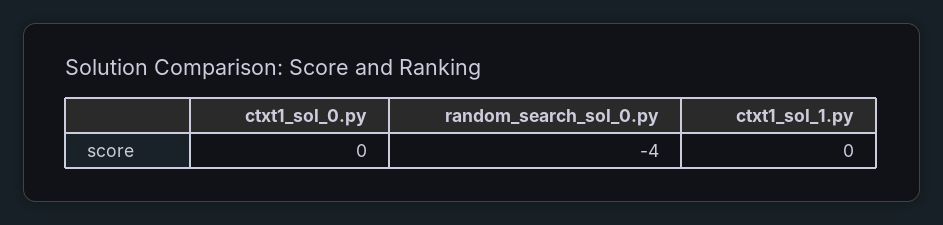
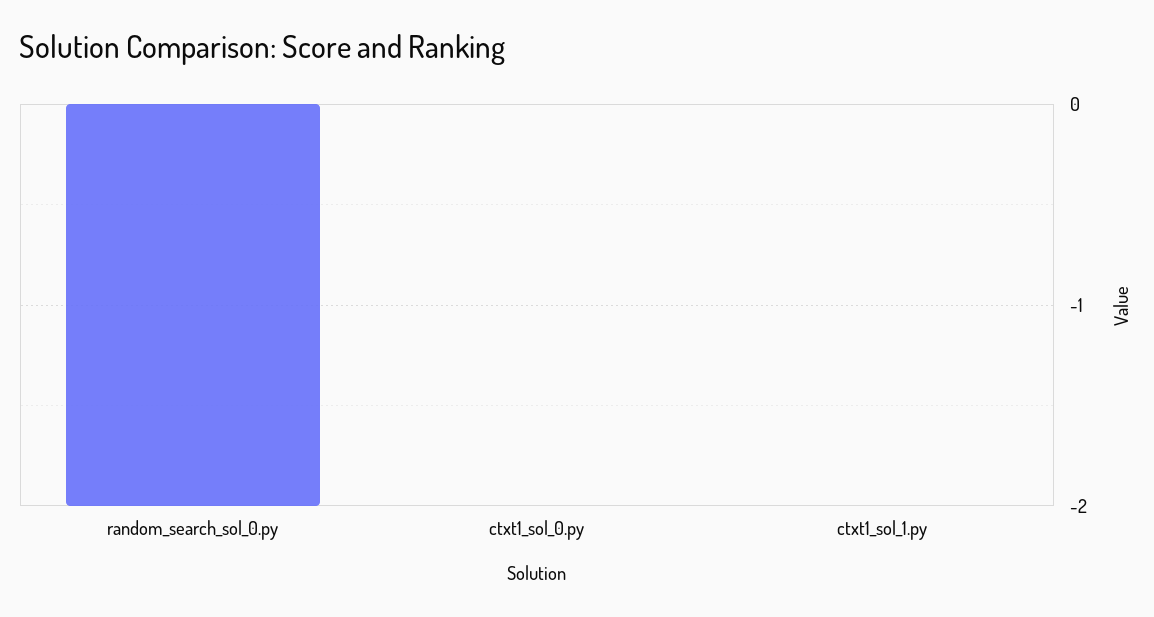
random_search_sol_0.py: -4 -> -2

